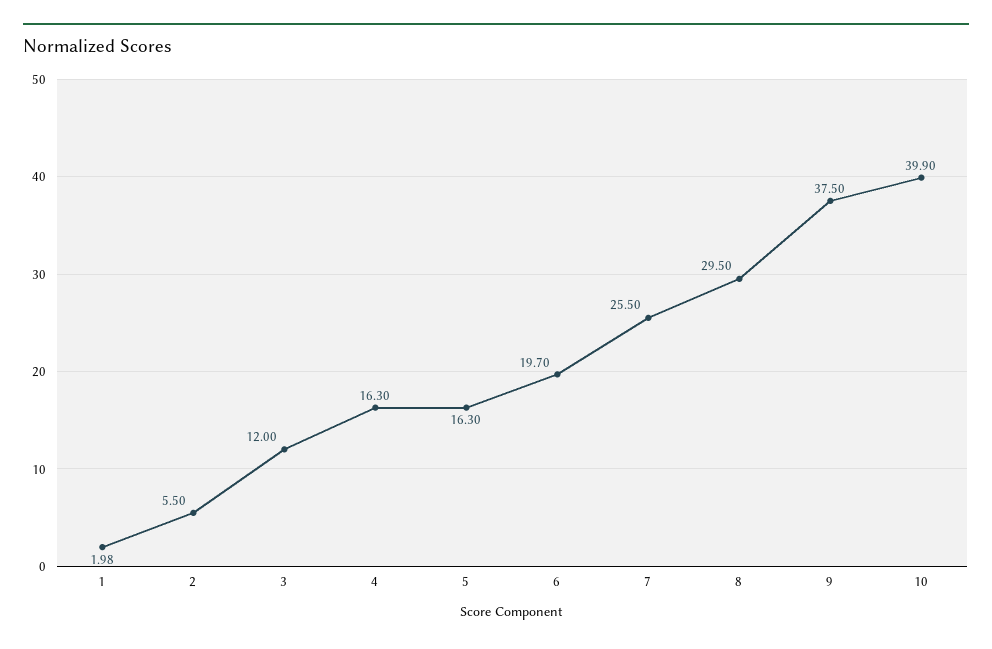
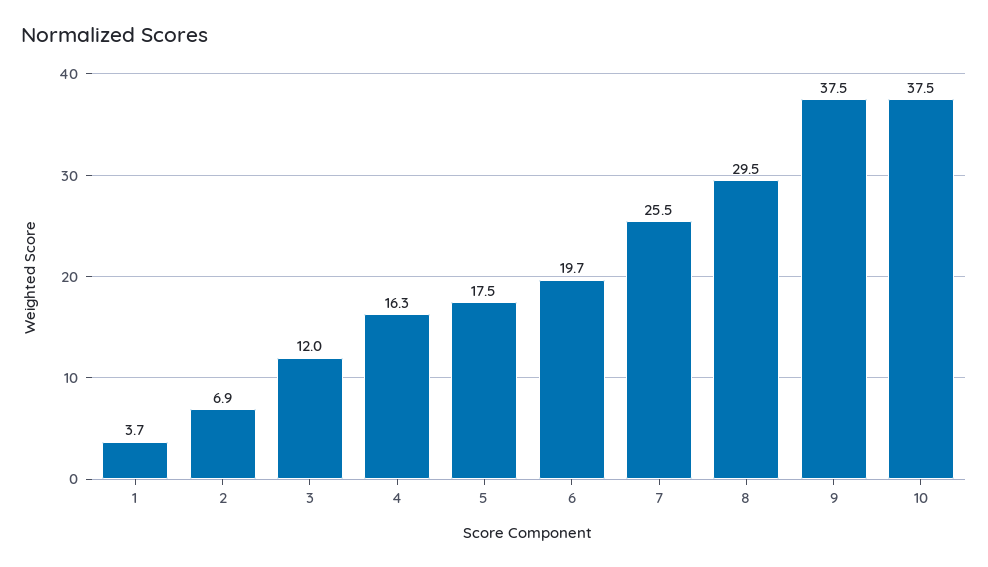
1: 1.98 -> 3.7
2: 5.5 -> 6.9
5: 16.3 -> 17.5
10: 39.9 -> 37.5

